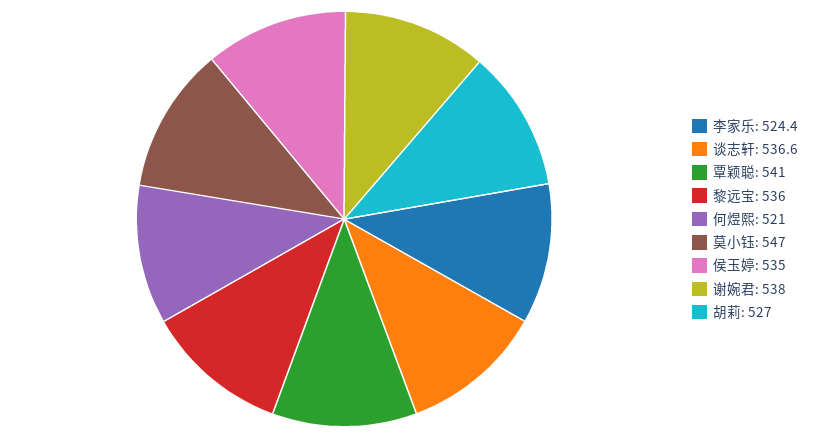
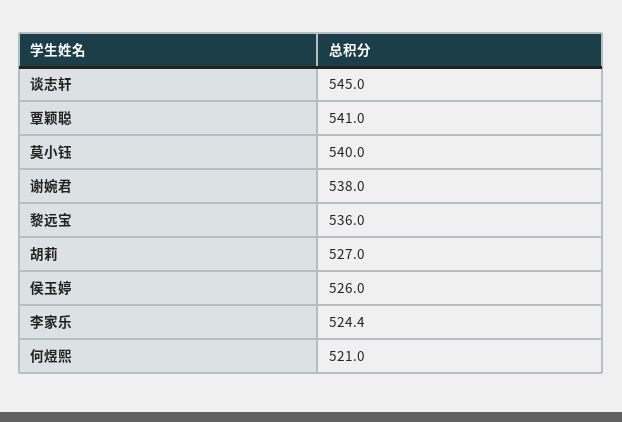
谈志轩: 536.6 -> 545
莫小钰: 547 -> 540
侯玉婷: 535 -> 526

